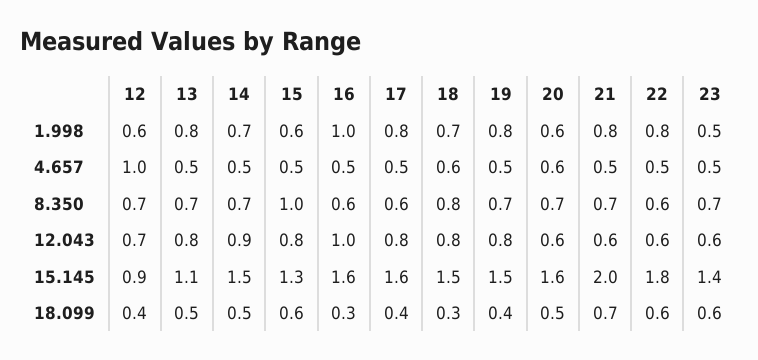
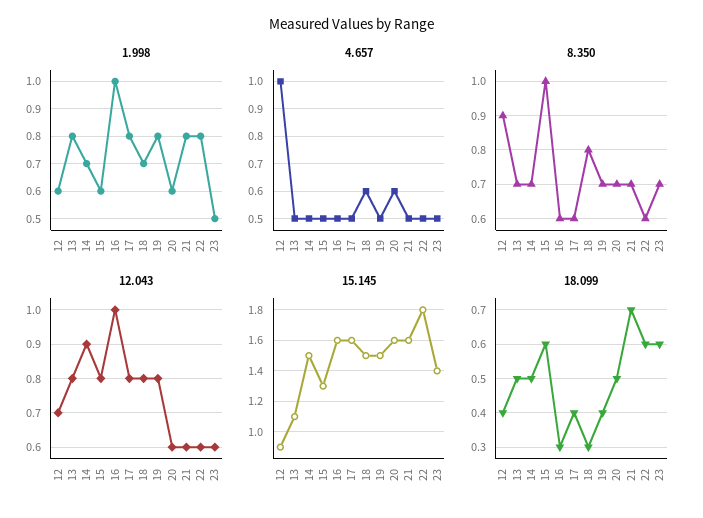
8.350, 12: 0.7 -> 0.9
15.145, 21: 2 -> 1.6

